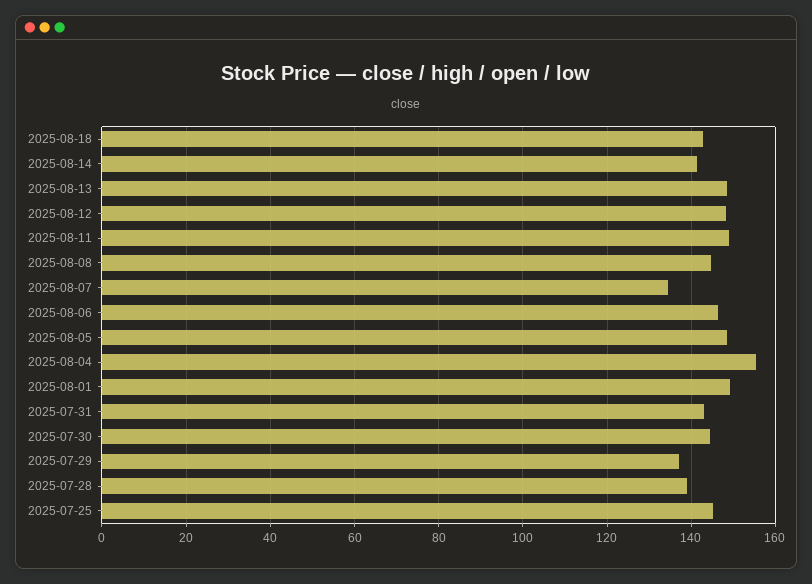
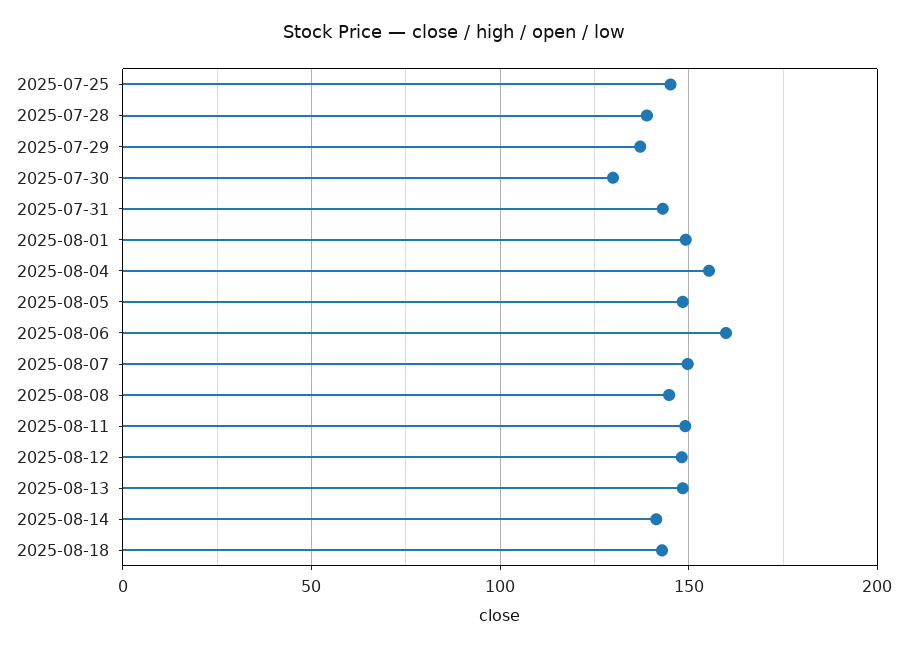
2025-08-07: 134 -> 150
2025-08-06: 146 -> 160
2025-07-30: 144 -> 130

